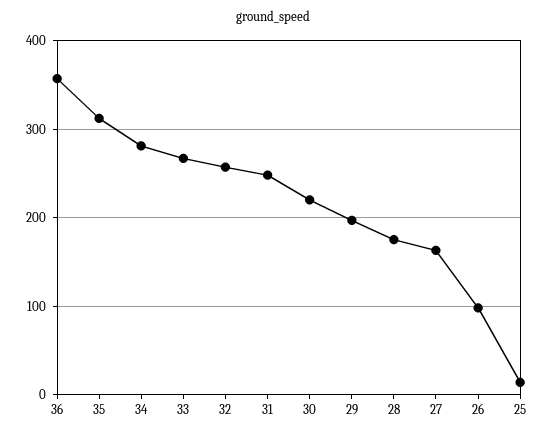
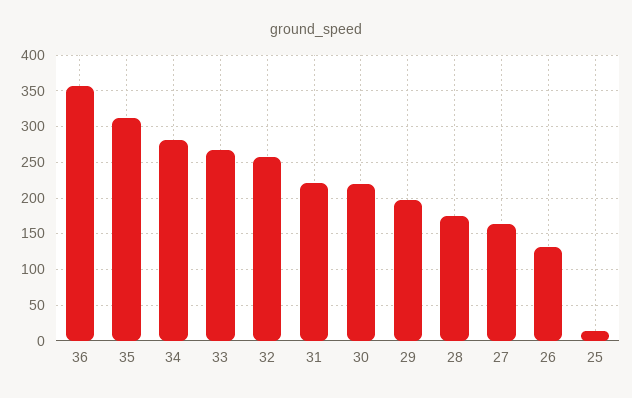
31: 250 -> 220
26: 100 -> 130

